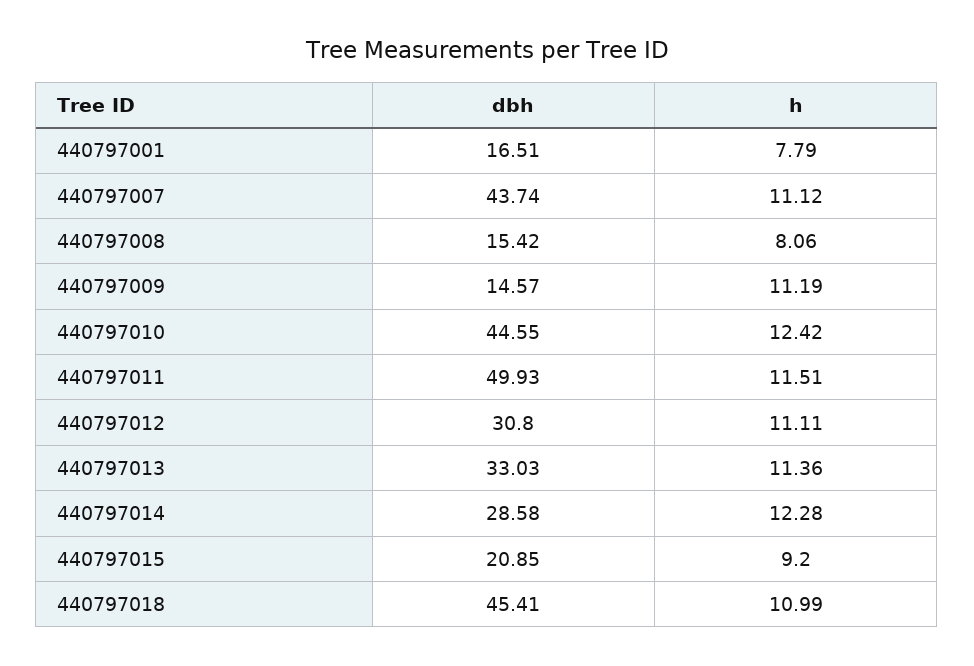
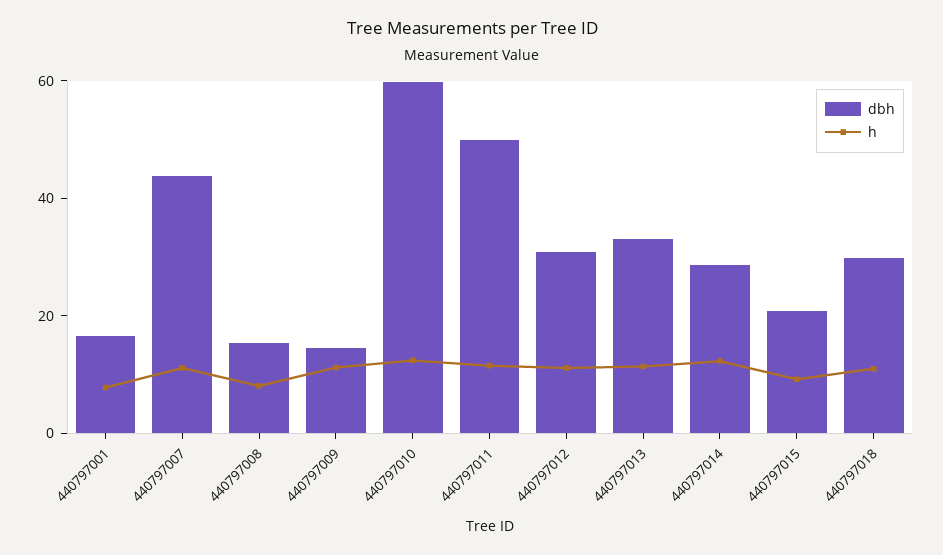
dbh, 440797010: 44.55 -> 60
dbh, 440797018: 45.41 -> 30

